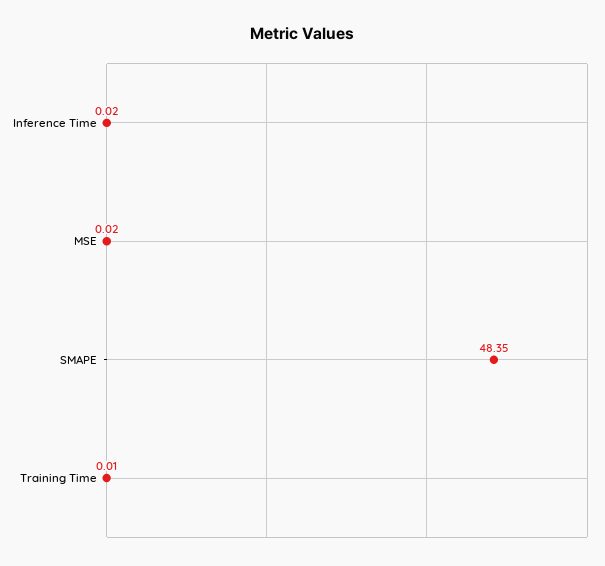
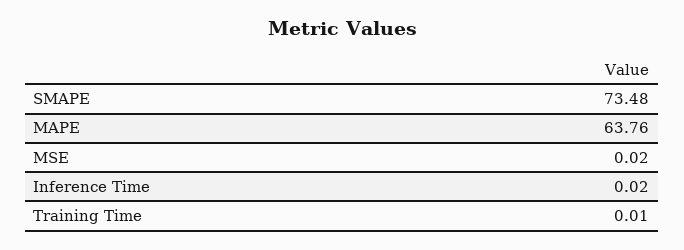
SMAPE: 48.35 -> 73.48
MAPE: none -> 63.76

